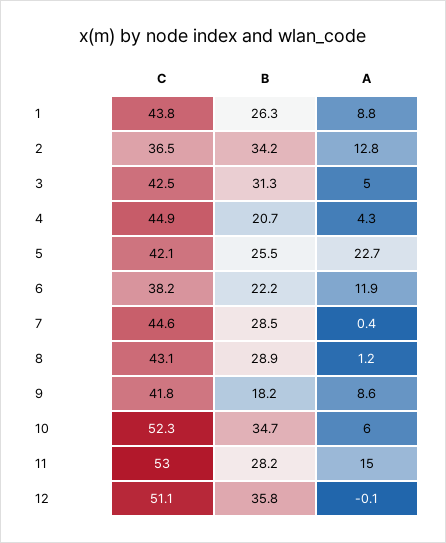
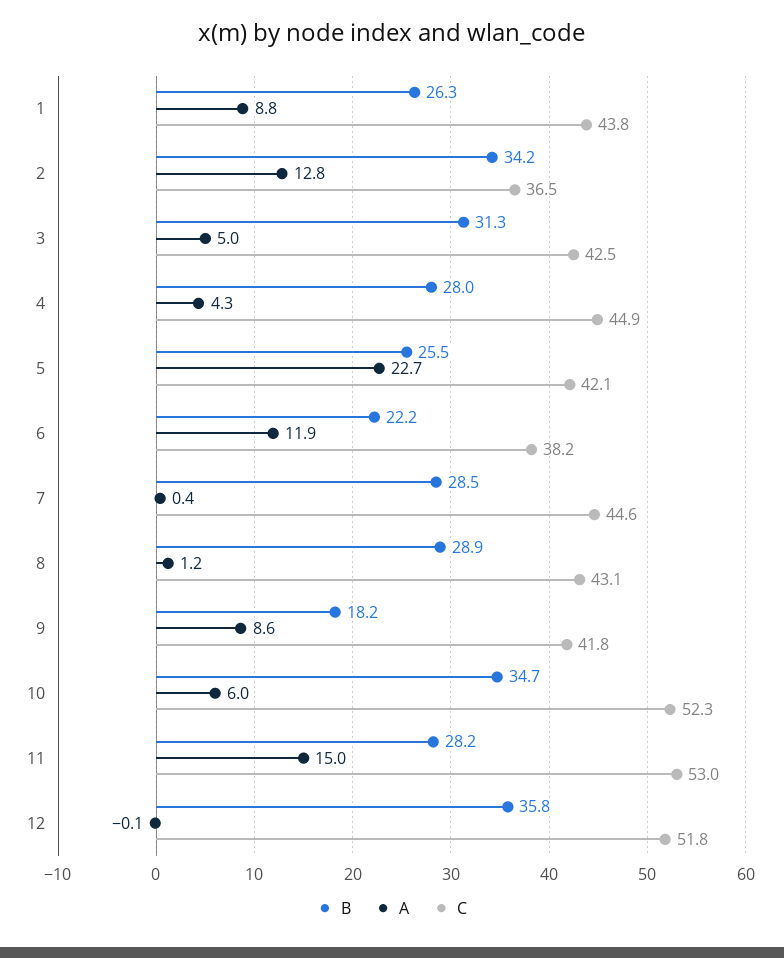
B, 4: 20.7 -> 28
C, 12: 51.1 -> 51.8

